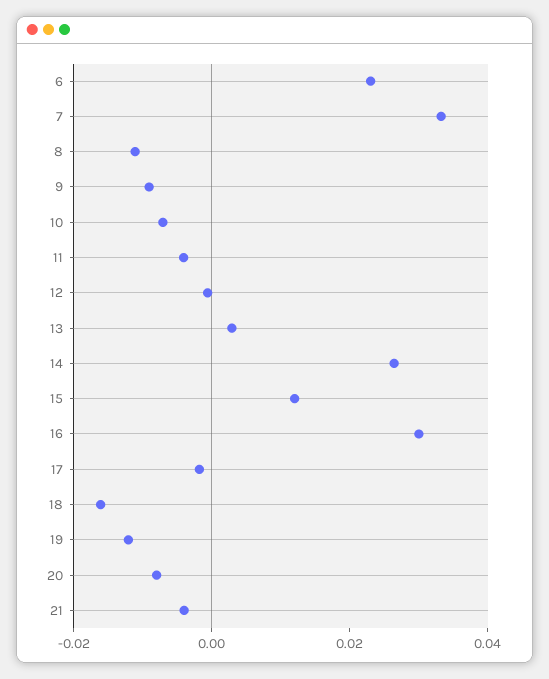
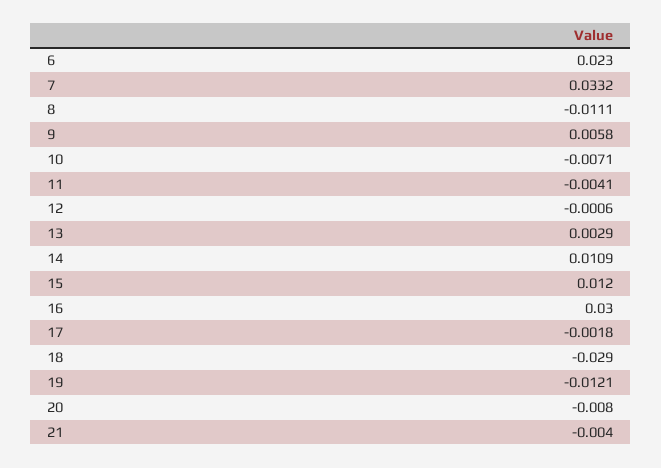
9: -0.01 -> 0.0058
14: 0.025 -> 0.0109
18: -0.015 -> -0.029

